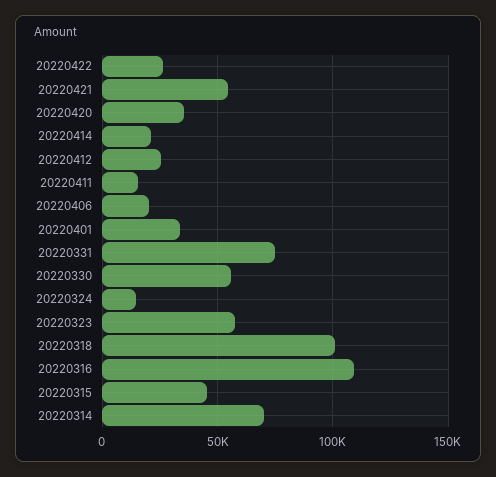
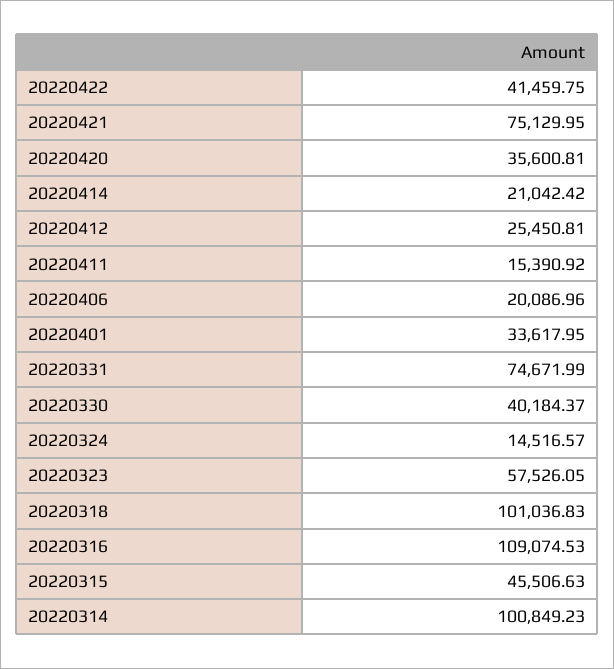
20220422: 25000 -> 41459.75
20220421: 55000 -> 75129.95
20220330: 55000 -> 40184.37
20220314: 70000 -> 100849.23

